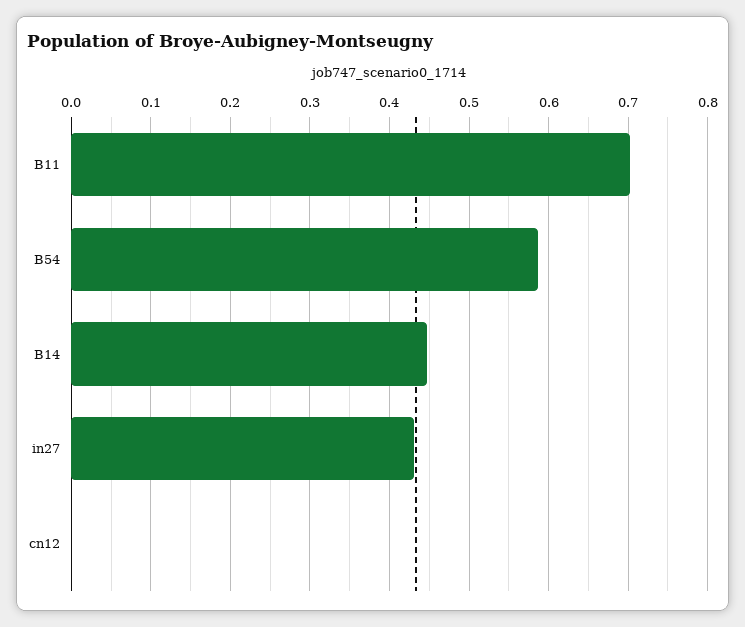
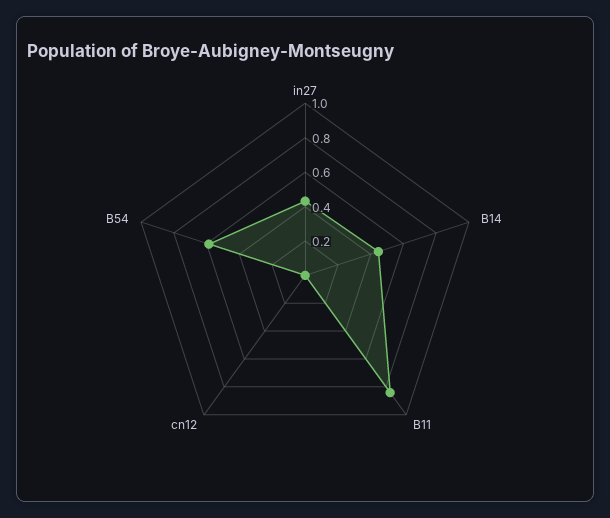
B11: 0.7 -> 0.85

